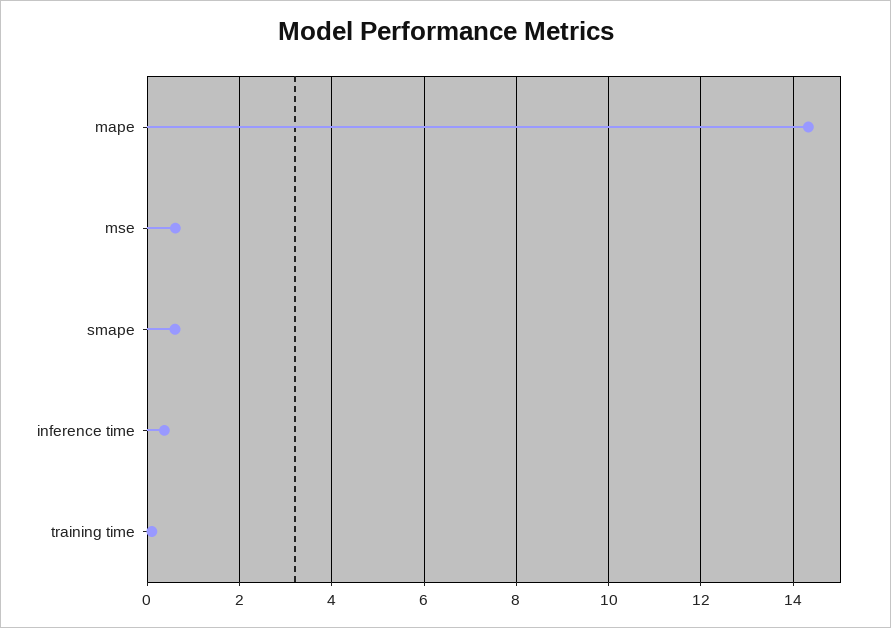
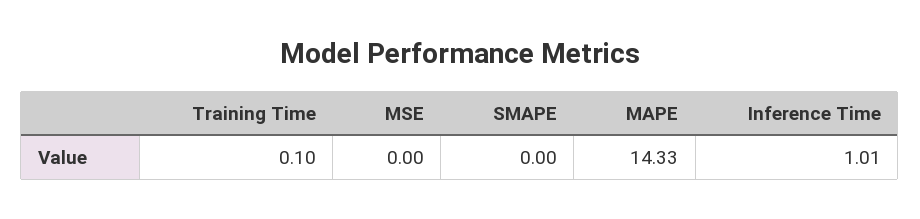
mse: 0.6 -> 0
smape: 0.6 -> 0
inference time: 0.4 -> 1.01

